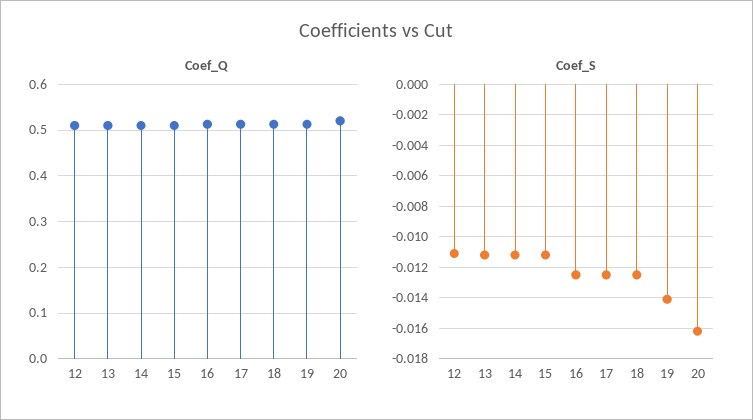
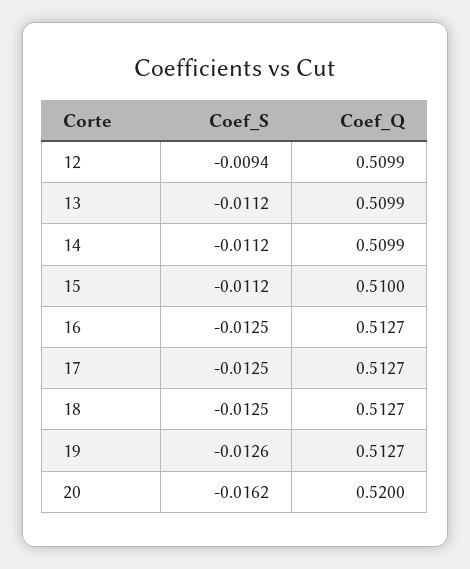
Coef_S, 12: -0.011 -> -0.0094
Coef_S, 19: -0.014 -> -0.0126

